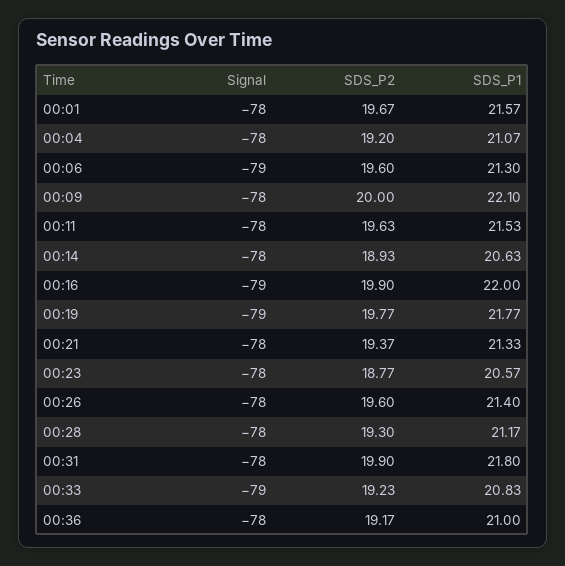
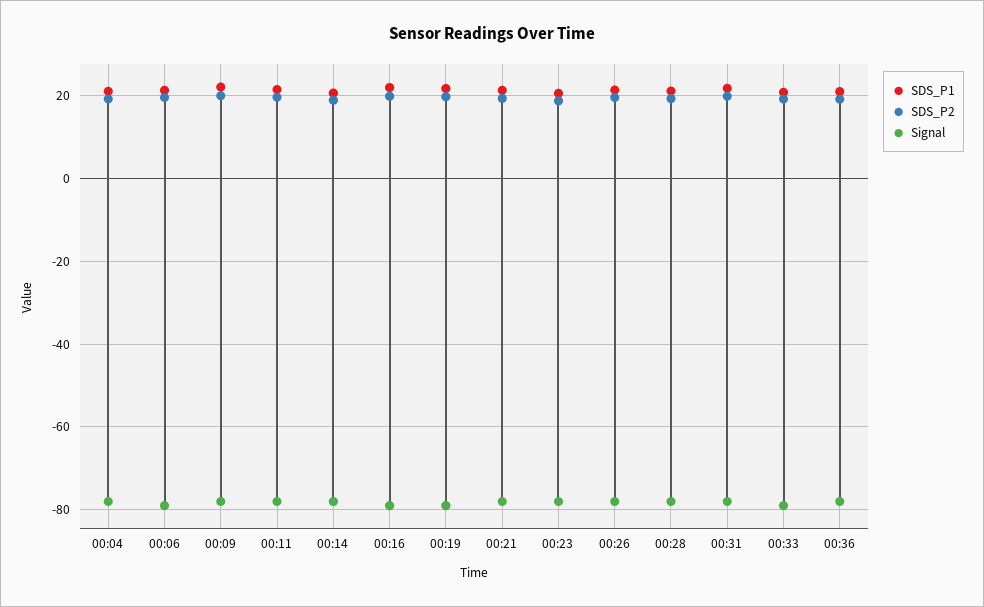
Signal, 00:01: -78 -> none
SDS_P2, 00:01: 19.67 -> none
SDS_P1, 00:01: 21.57 -> none

